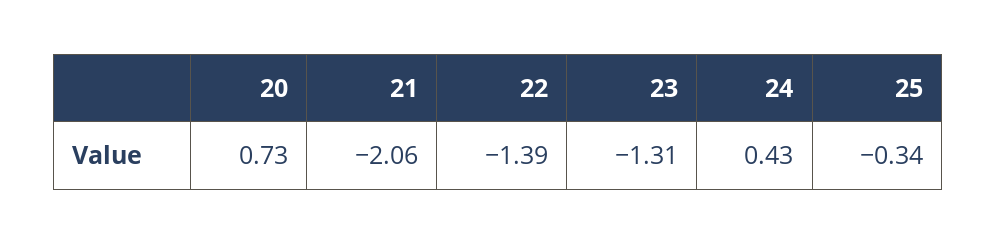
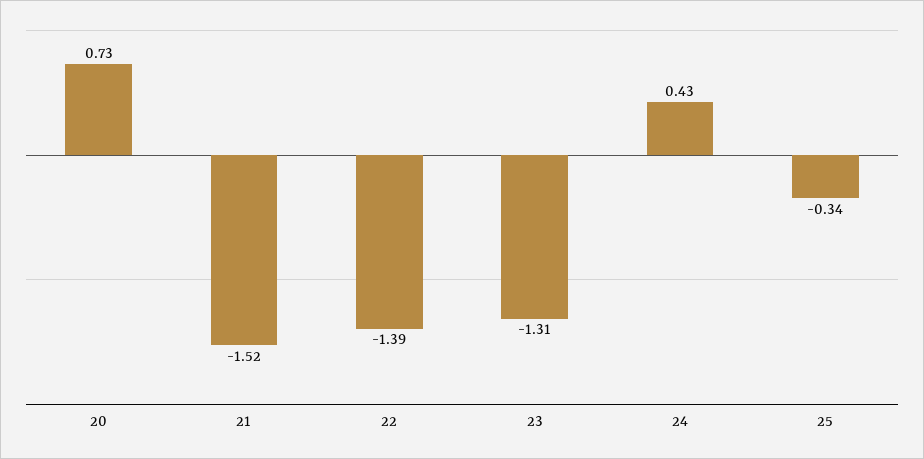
21: -2.06 -> -1.52

